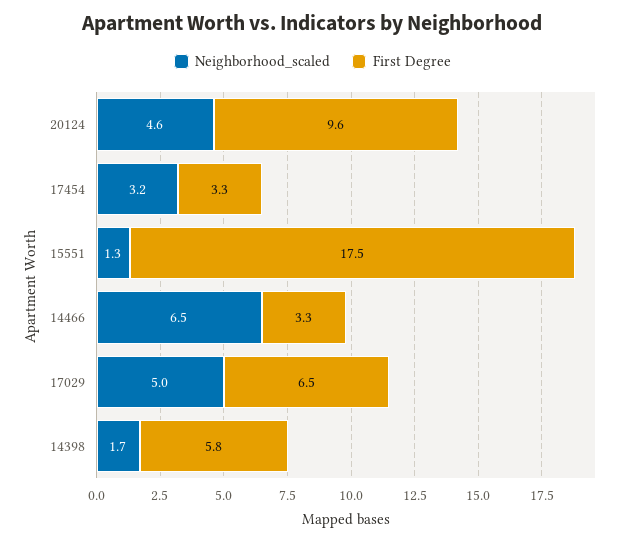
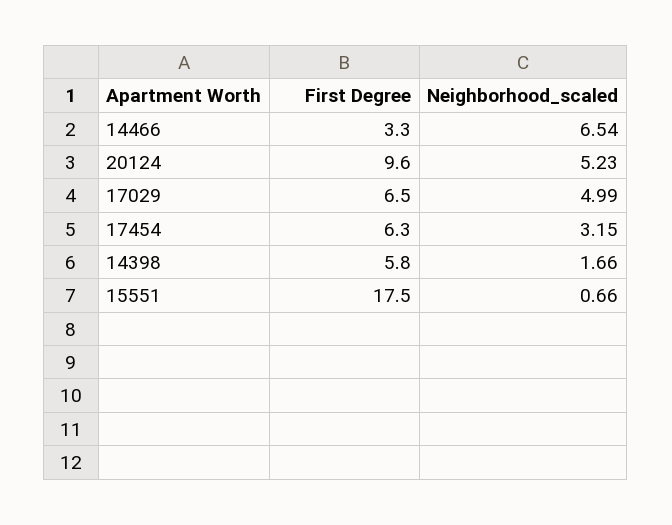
Neighborhood_scaled, 20124: 4.6 -> 5.23
First Degree, 17454: 3.3 -> 6.3
Neighborhood_scaled, 15551: 1.3 -> 0.66

